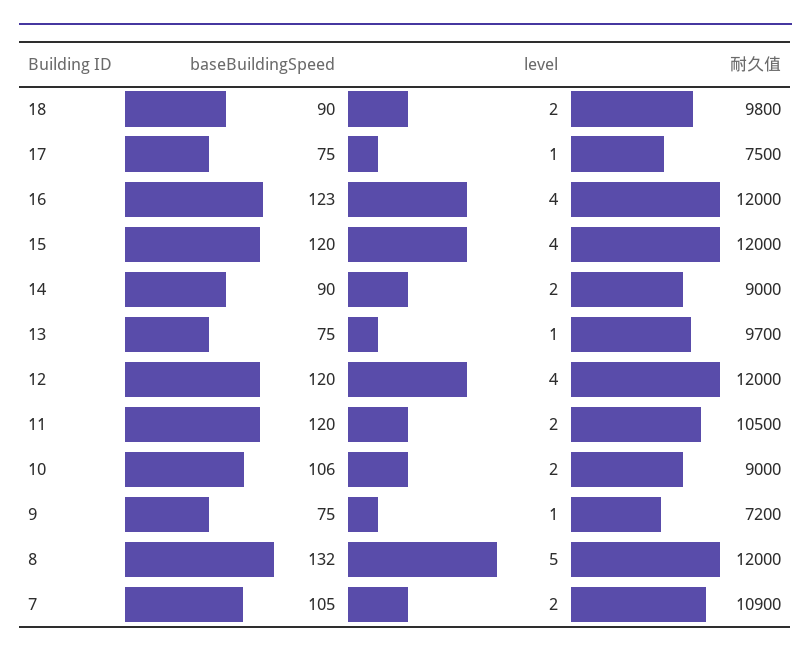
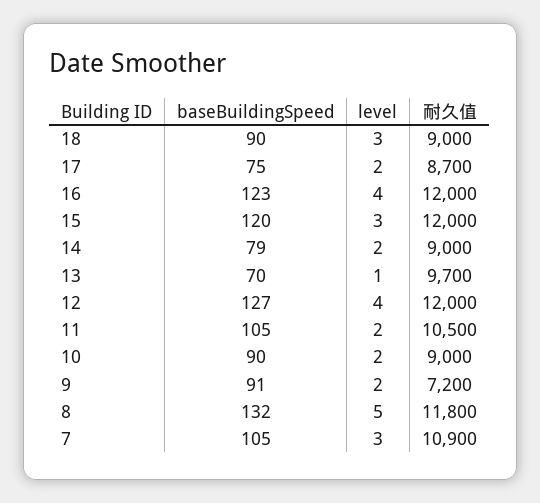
level, 18: 2 -> 3
耐久值, 18: 9800 -> 9000
level, 17: 1 -> 2
耐久值, 17: 7500 -> 8700
level, 15: 4 -> 3
baseBuildingSpeed, 14: 90 -> 79
baseBuildingSpeed, 13: 75 -> 70
baseBuildingSpeed, 12: 120 -> 127
baseBuildingSpeed, 11: 120 -> 105
baseBuildingSpeed, 10: 106 -> 90
baseBuildingSpeed, 9: 75 -> 91
level, 9: 1 -> 2
耐久值, 8: 12000 -> 11800
level, 7: 2 -> 3

